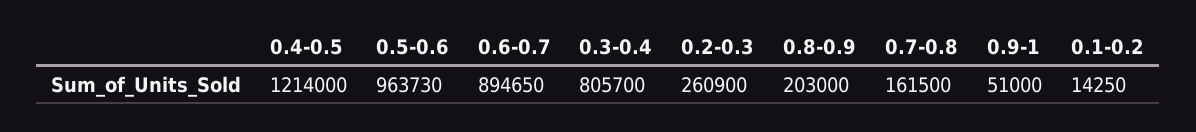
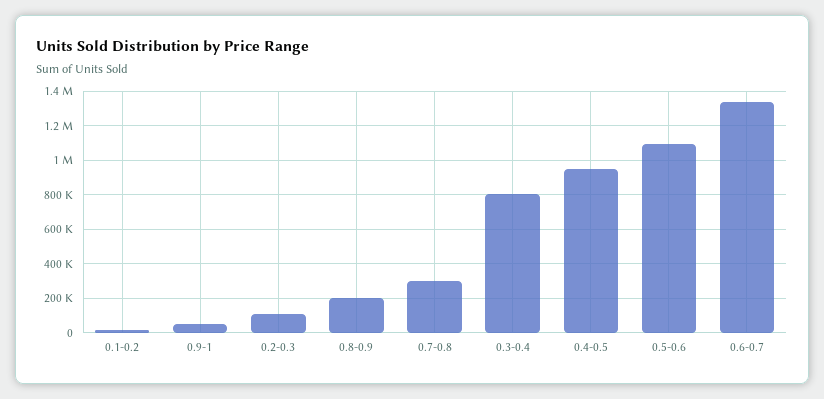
0.4-0.5: 1214000 -> 950000
0.5-0.6: 963730 -> 1100000
0.6-0.7: 894650 -> 1350000
0.2-0.3: 260900 -> 100000
0.7-0.8: 161500 -> 300000

